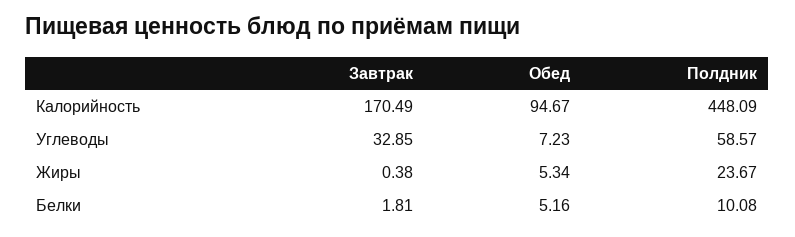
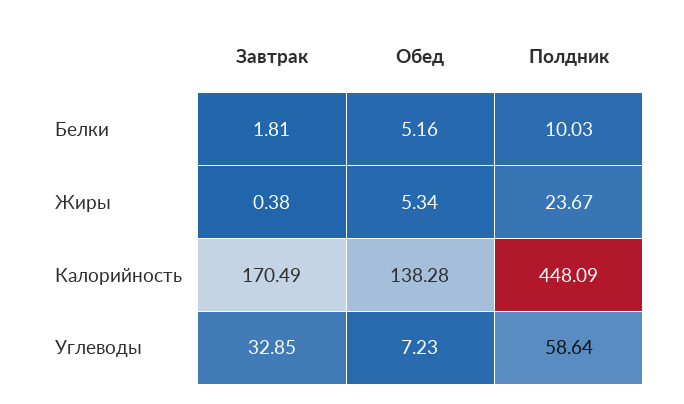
Обед, Калорийность: 94.67 -> 138.28
Полдник, Углеводы: 58.57 -> 58.64
Полдник, Белки: 10.08 -> 10.03

